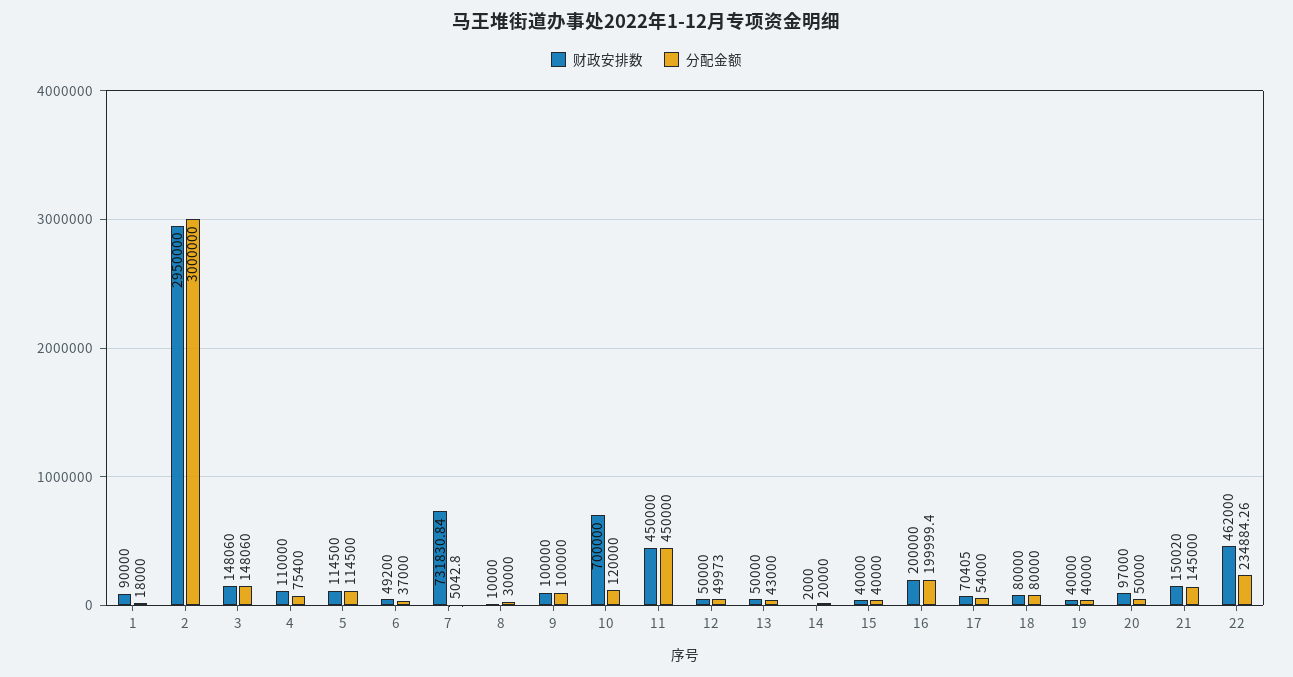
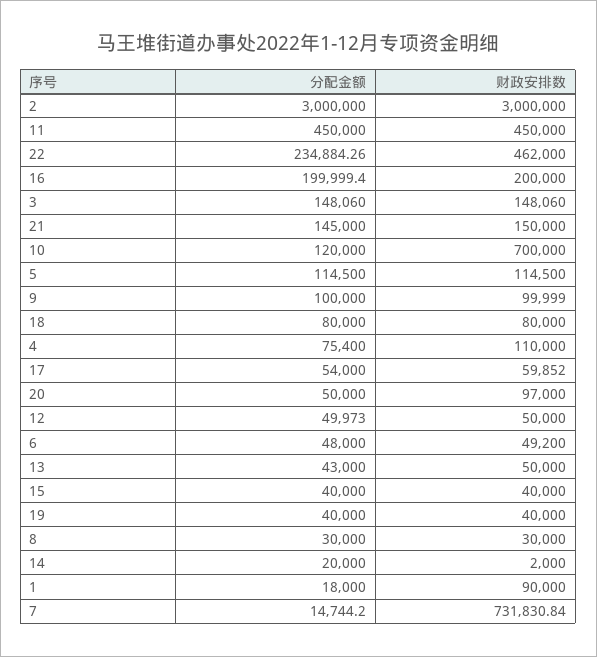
财政安排数, 2: 2950000 -> 3000000
分配金额, 6: 37000 -> 48000
分配金额, 7: 5042.8 -> 14744.2
财政安排数, 8: 10000 -> 30000
财政安排数, 9: 100000 -> 99999
财政安排数, 17: 70405 -> 59852
财政安排数, 21: 150020 -> 150000

